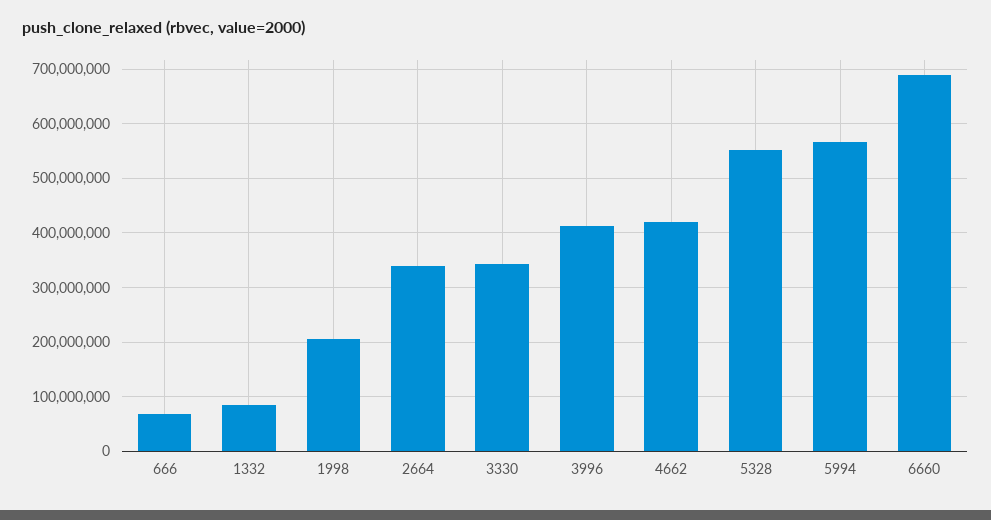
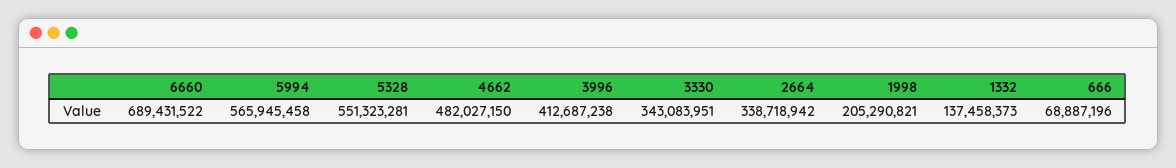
1332: 80000000 -> 137458373
4662: 420000000 -> 482027150

